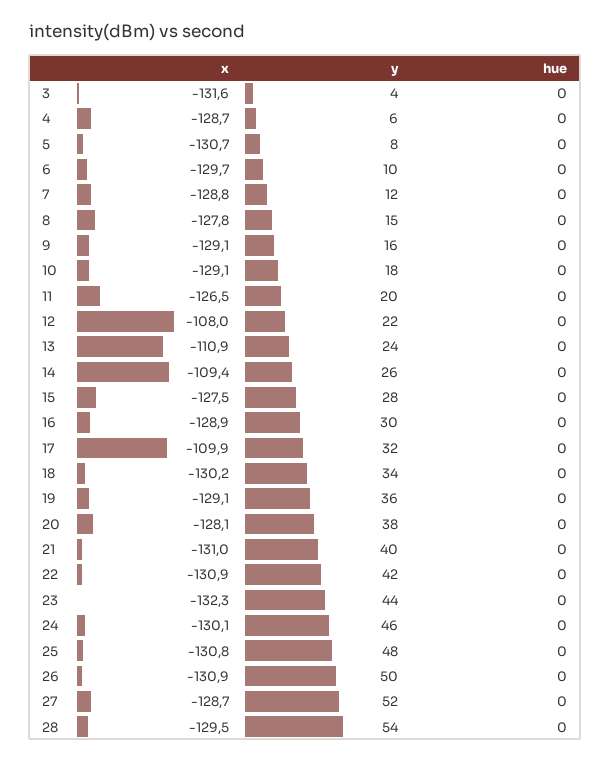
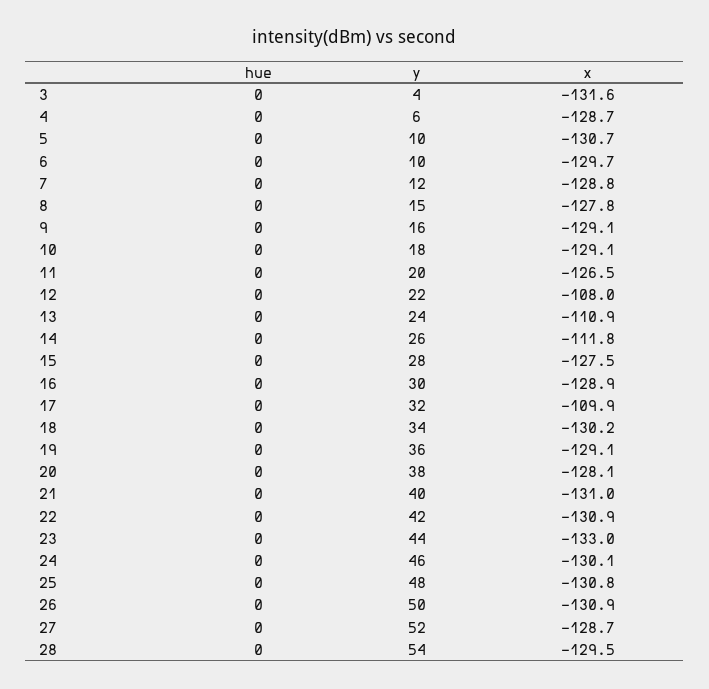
y, 5: 8 -> 10
x, 14: -109.4 -> -111.8
x, 23: -132.3 -> -133

